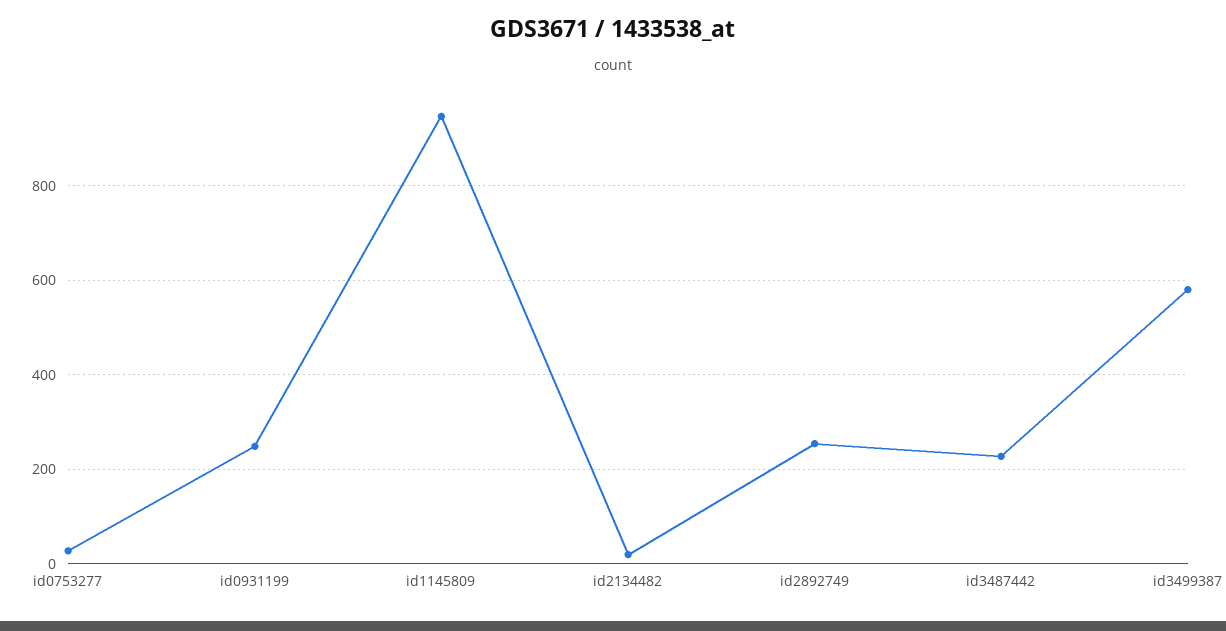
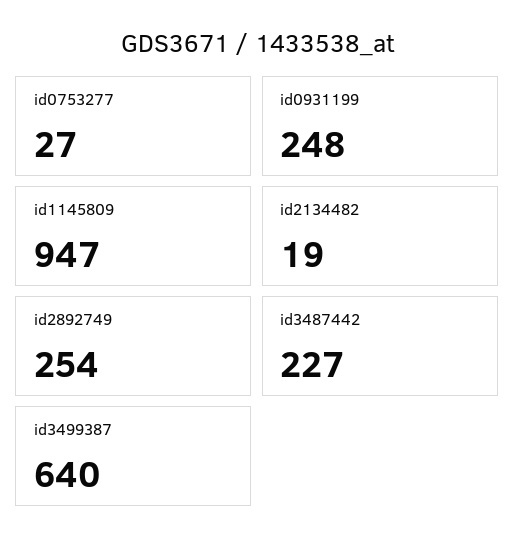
id3499387: 580 -> 640

